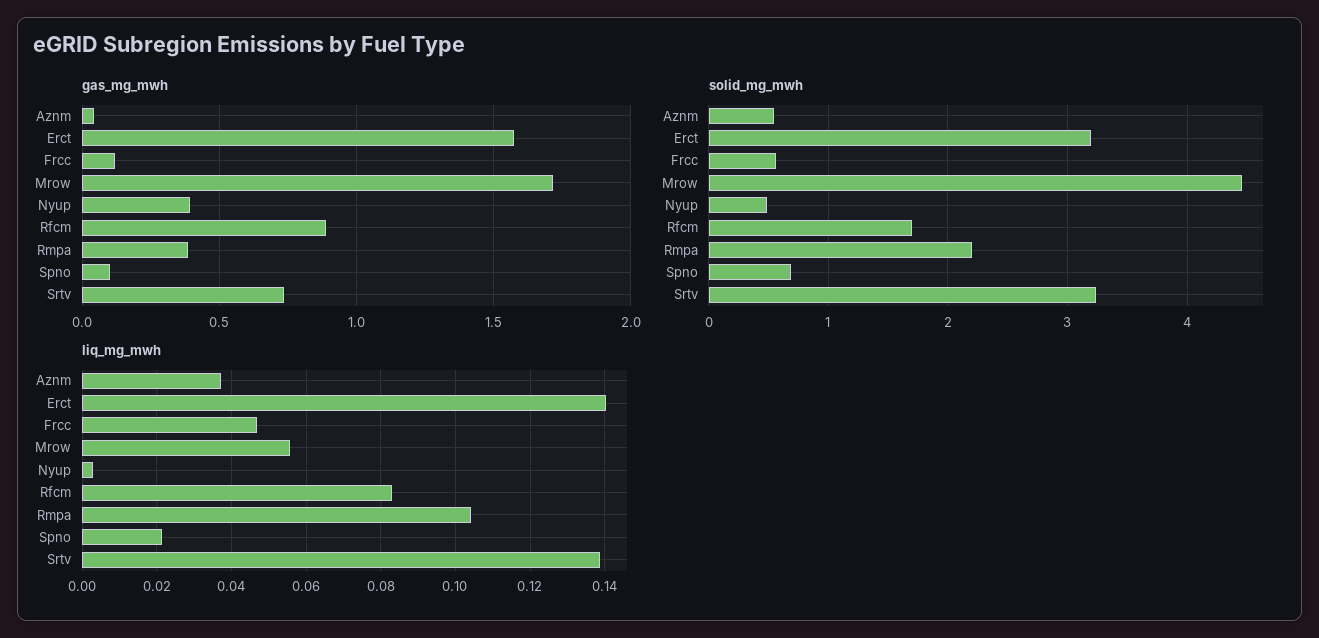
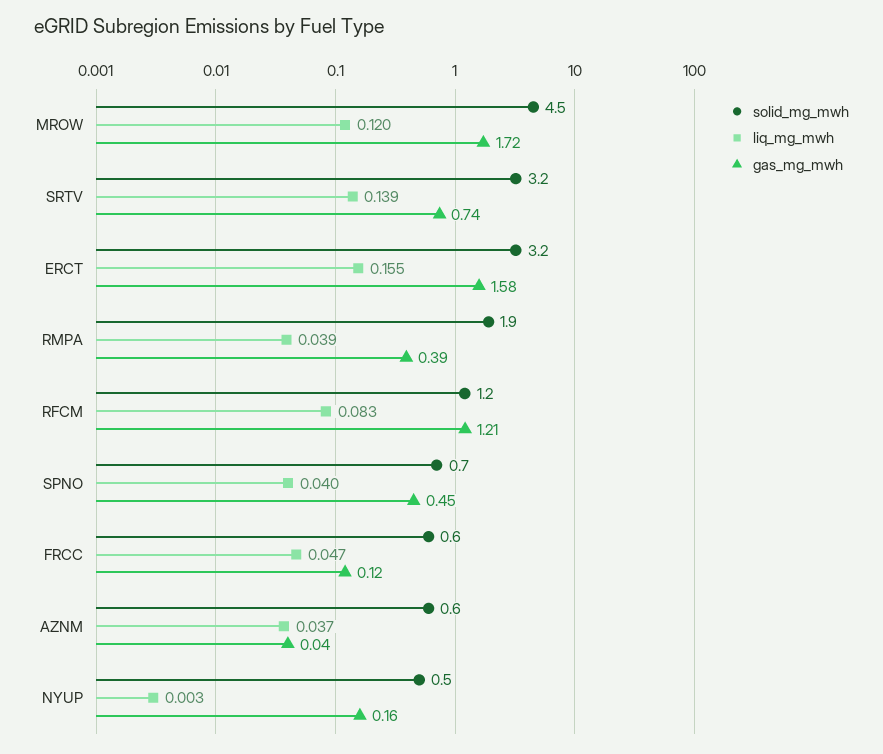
gas_mg_mwh, Nyup: 0.4 -> 0.16
gas_mg_mwh, Rfcm: 0.9 -> 1.21
gas_mg_mwh, Spno: 0.1 -> 0.45
solid_mg_mwh, Rfcm: 1.7 -> 1.2
solid_mg_mwh, Rmpa: 2.2 -> 1.9
liq_mg_mwh, Erct: 0.14 -> 0.155
liq_mg_mwh, Mrow: 0.056 -> 0.12
liq_mg_mwh, Rmpa: 0.104 -> 0.039
liq_mg_mwh, Spno: 0.022 -> 0.04

